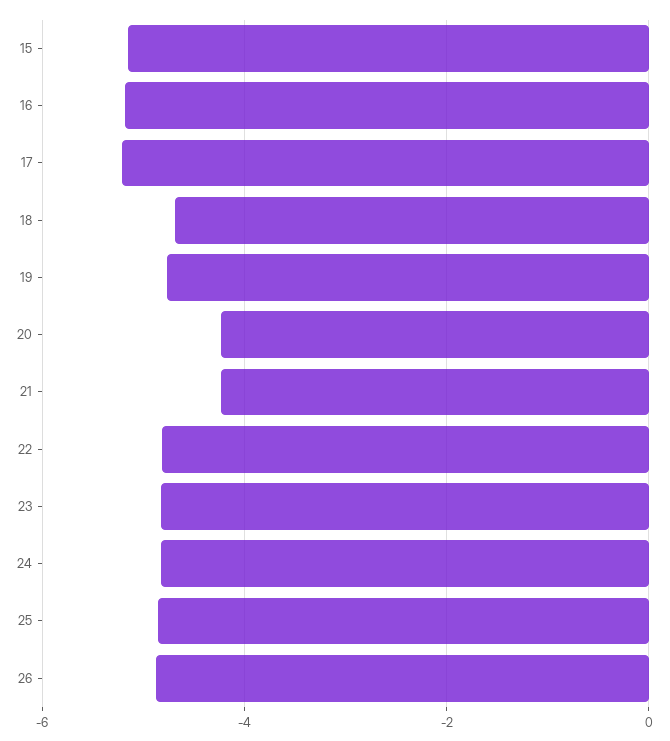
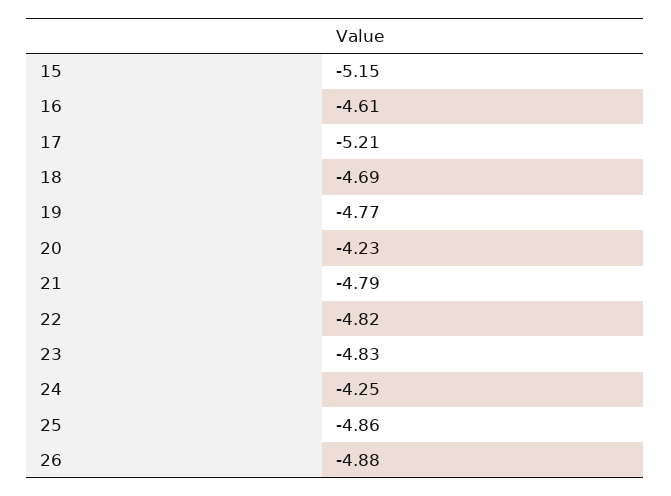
16: -5.2 -> -4.61
21: -4.2 -> -4.79
24: -4.8 -> -4.25

